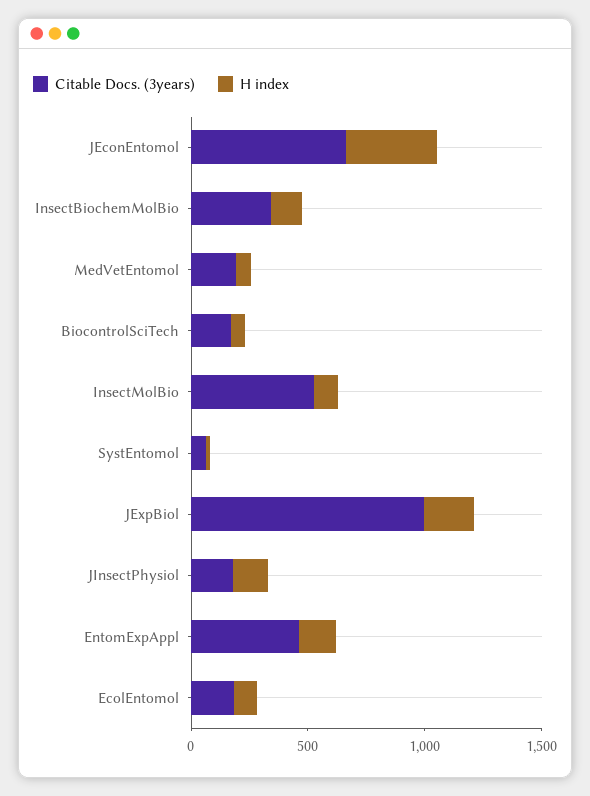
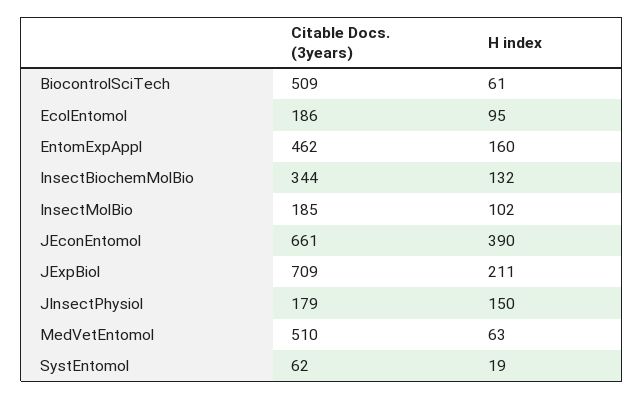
Citable Docs. (3years), MedVetEntomol: 200 -> 510
Citable Docs. (3years), BiocontrolSciTech: 200 -> 509
Citable Docs. (3years), InsectMolBio: 500 -> 185
Citable Docs. (3years), JExpBiol: 1000 -> 709

